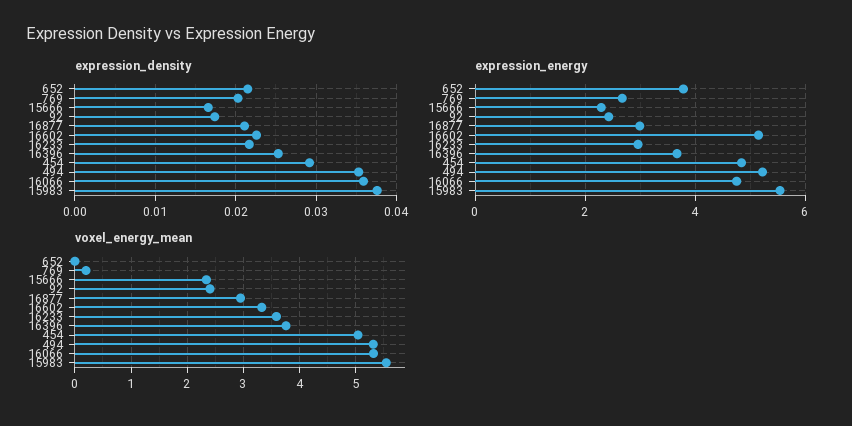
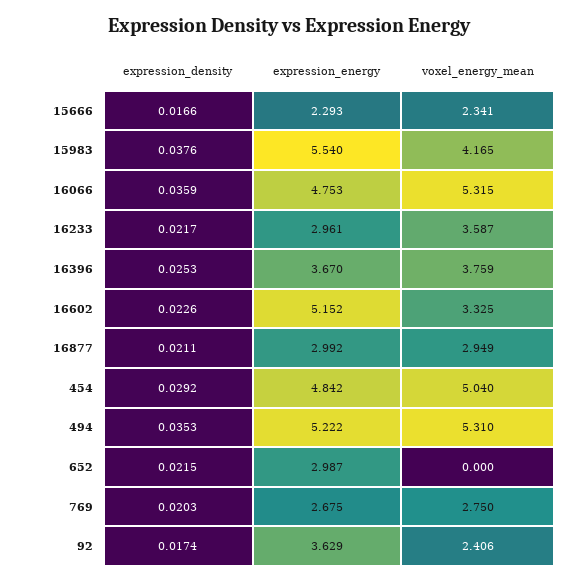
expression_energy, 652: 3.8 -> 2.987
expression_energy, 92: 2.4 -> 3.629
voxel_energy_mean, 769: 0.2 -> 2.75
voxel_energy_mean, 15983: 5.6 -> 4.165

